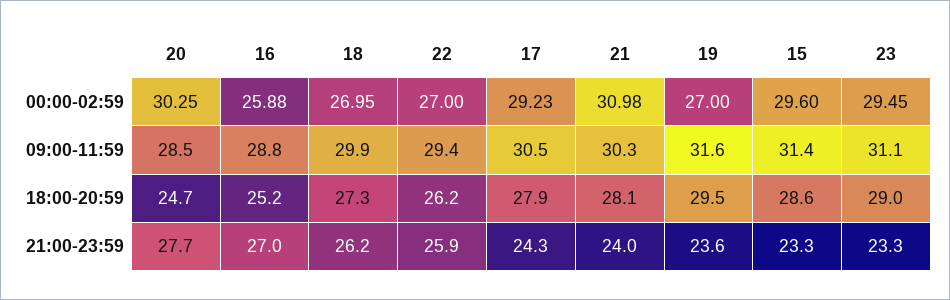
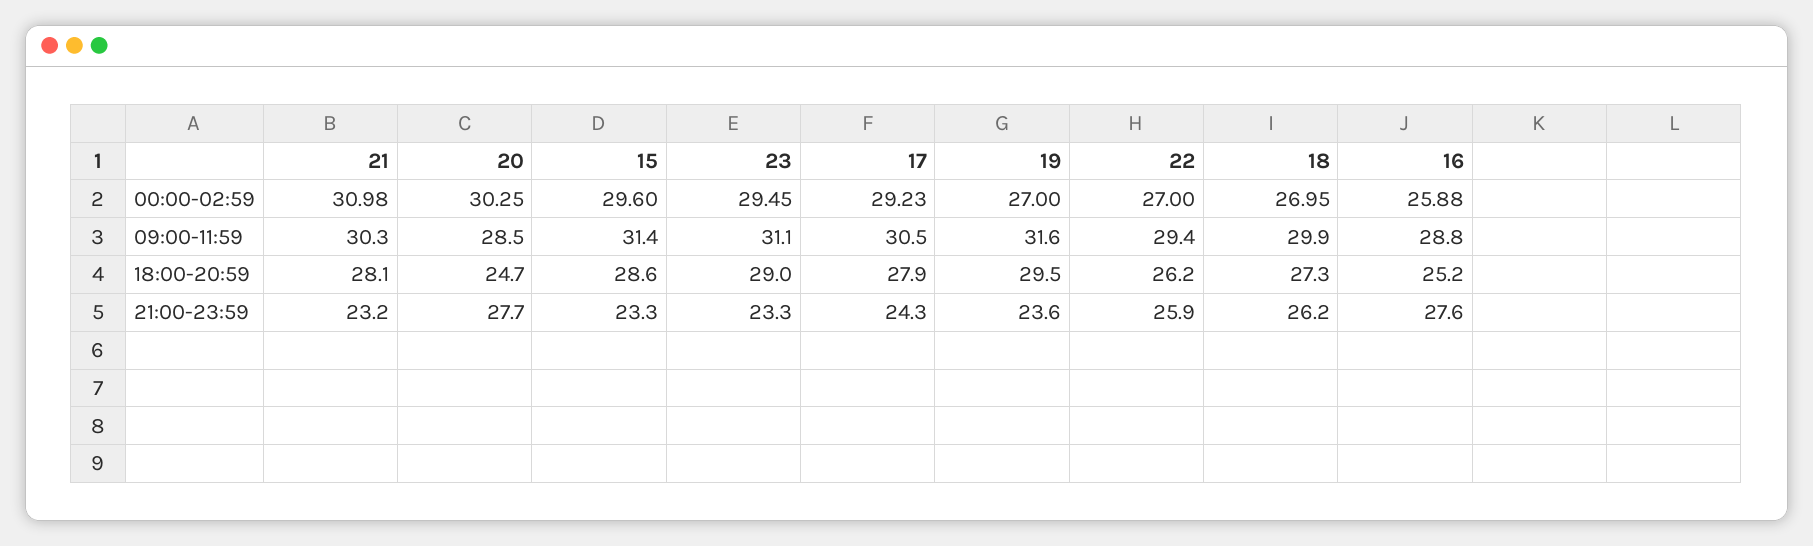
16, 21:00-23:59: 27 -> 27.6
21, 21:00-23:59: 24 -> 23.2

